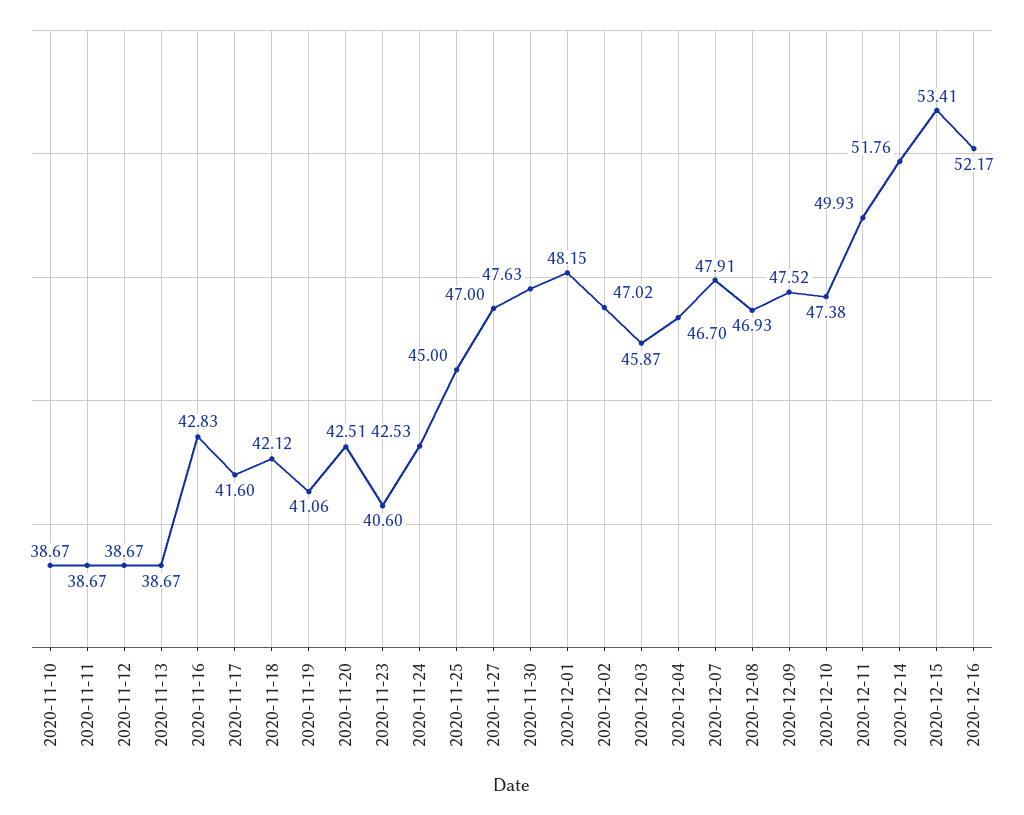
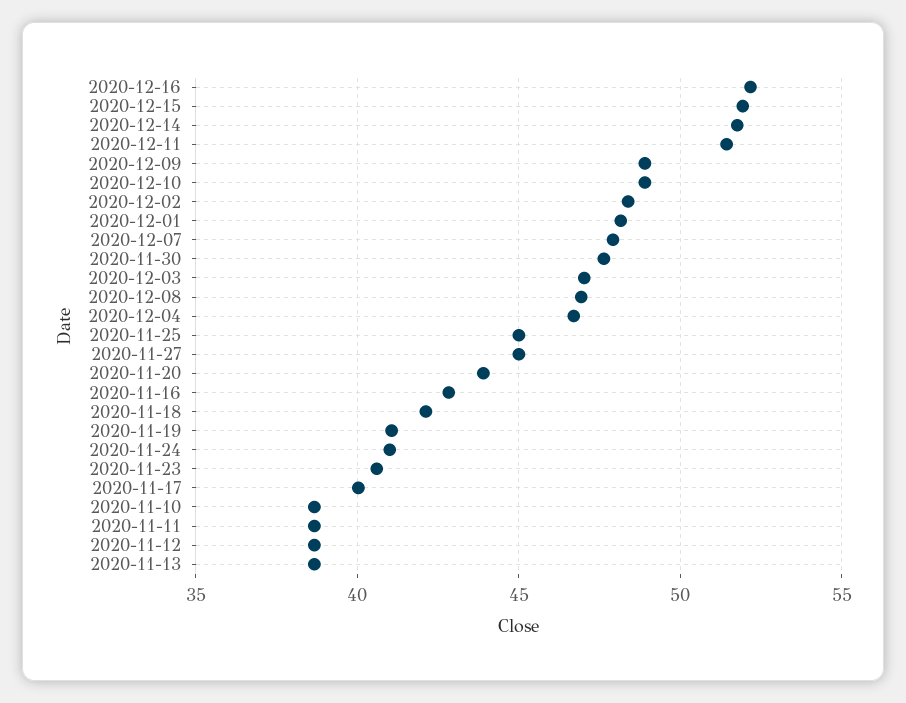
2020-11-17: 41.6 -> 40
2020-11-20: 42.51 -> 44
2020-11-24: 42.53 -> 41
2020-11-27: 47 -> 45
2020-12-02: 47.02 -> 48.5
2020-12-03: 45.87 -> 47
2020-12-09: 47.52 -> 49
2020-12-10: 47.38 -> 49
2020-12-11: 49.93 -> 51.5
2020-12-15: 53.41 -> 52

